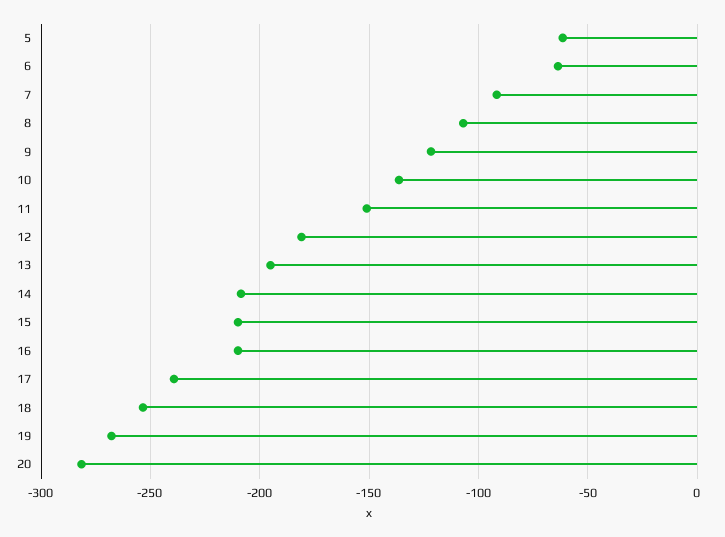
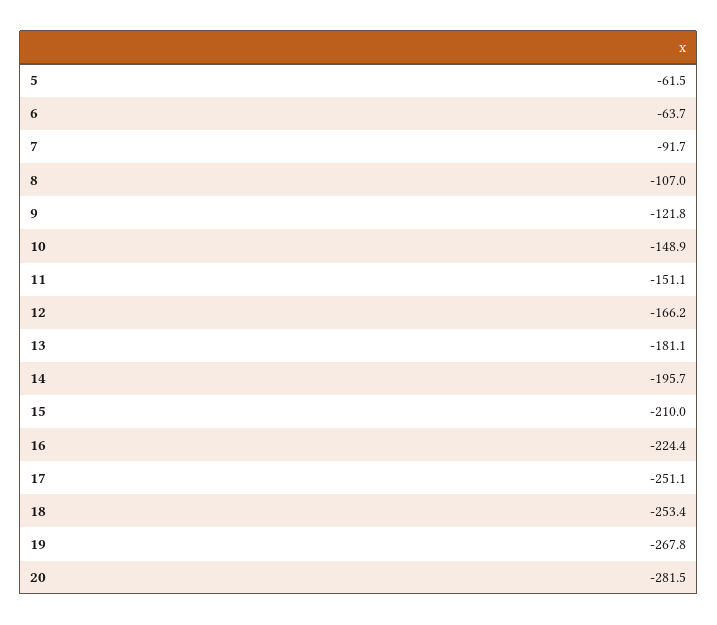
10: -135 -> -148.9
12: -180 -> -166.2
13: -195 -> -181.1
14: -210 -> -195.7
16: -210 -> -224.4
17: -240 -> -251.1

